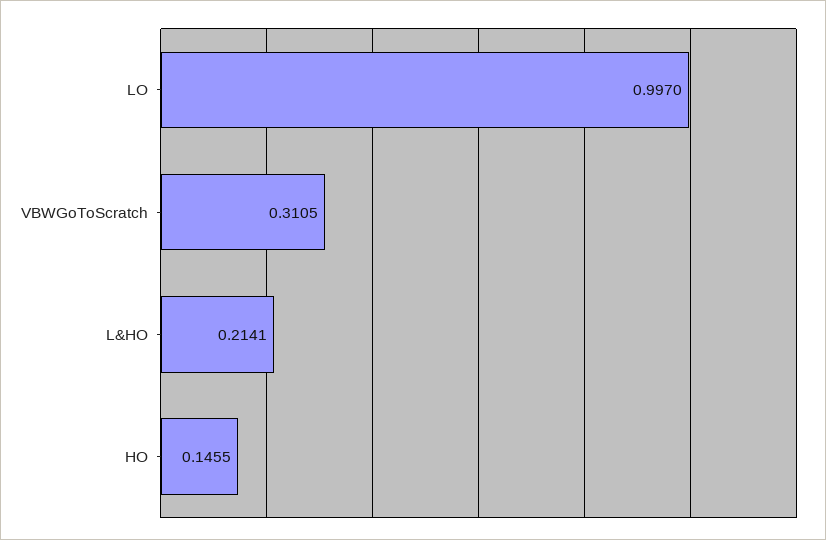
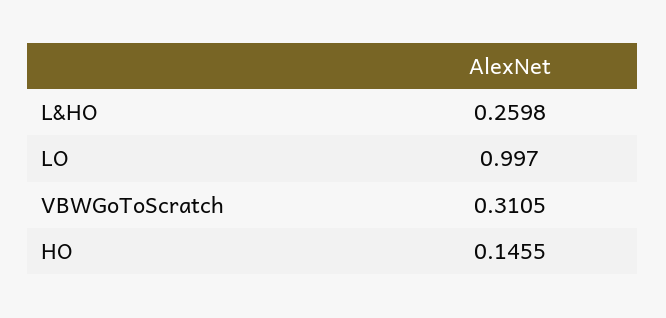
L&HO: 0.2141 -> 0.2598

